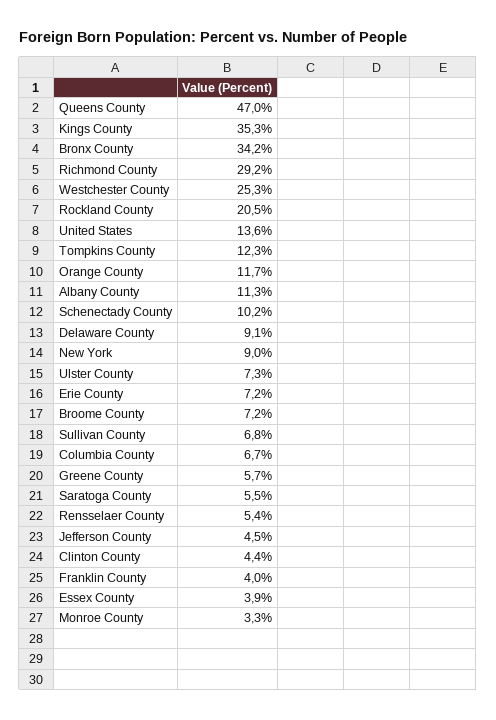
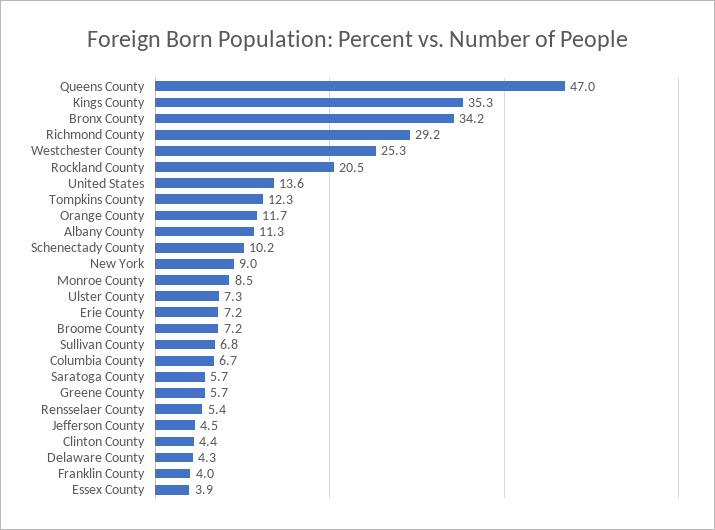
Delaware County: 9.1 -> 4.3
Saratoga County: 5.5 -> 5.7
Monroe County: 3.3 -> 8.5

